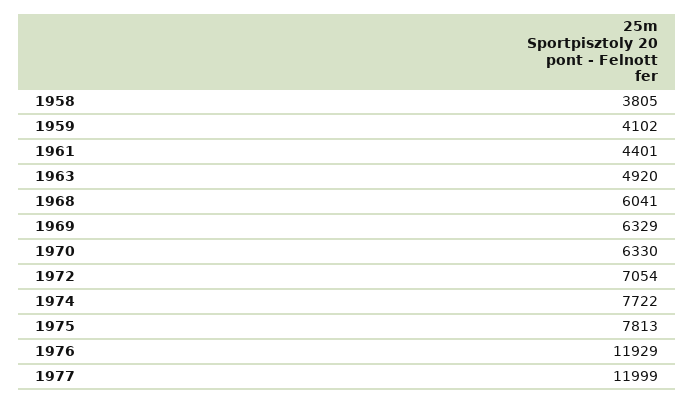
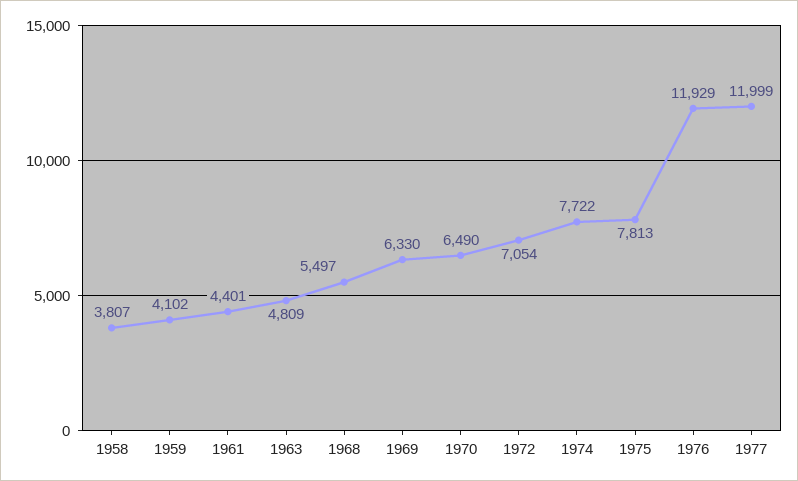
1958: 3805 -> 3807
1963: 4920 -> 4809
1968: 6041 -> 5497
1969: 6329 -> 6330
1970: 6330 -> 6490

